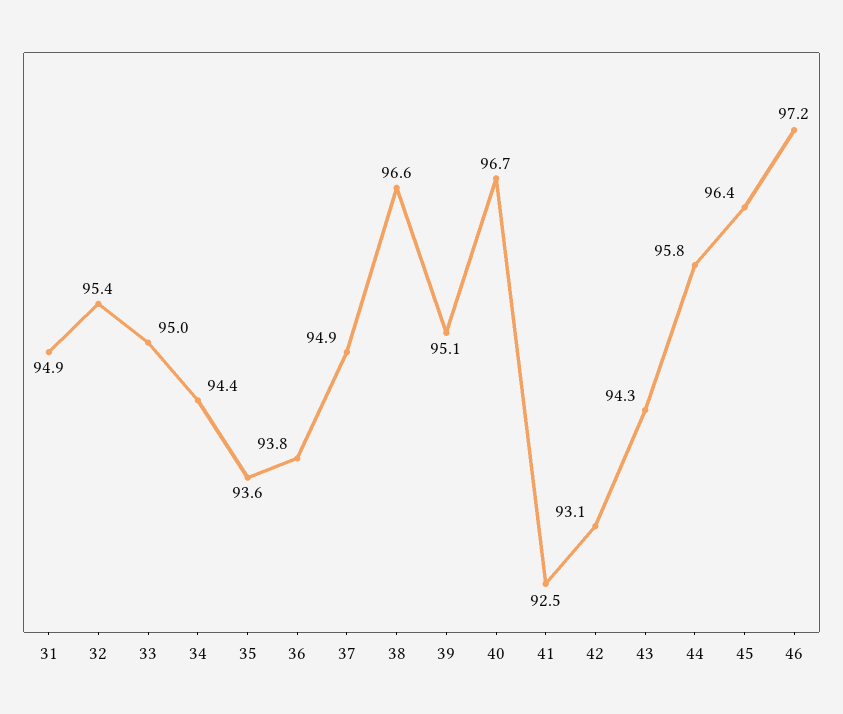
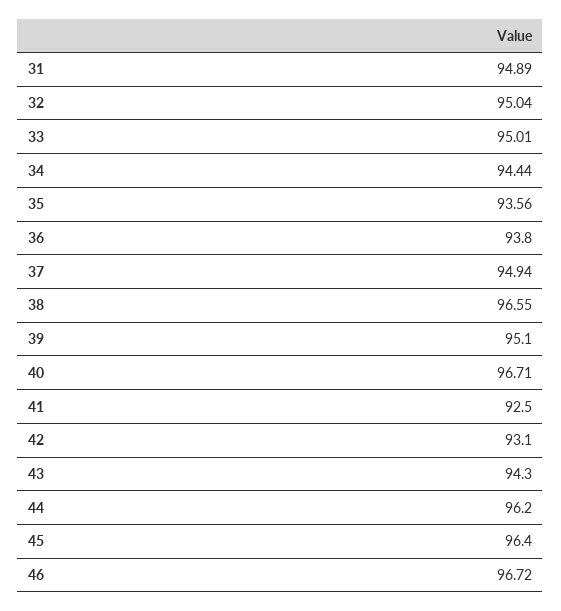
32: 95.4 -> 95.04
44: 95.8 -> 96.2
46: 97.2 -> 96.72

